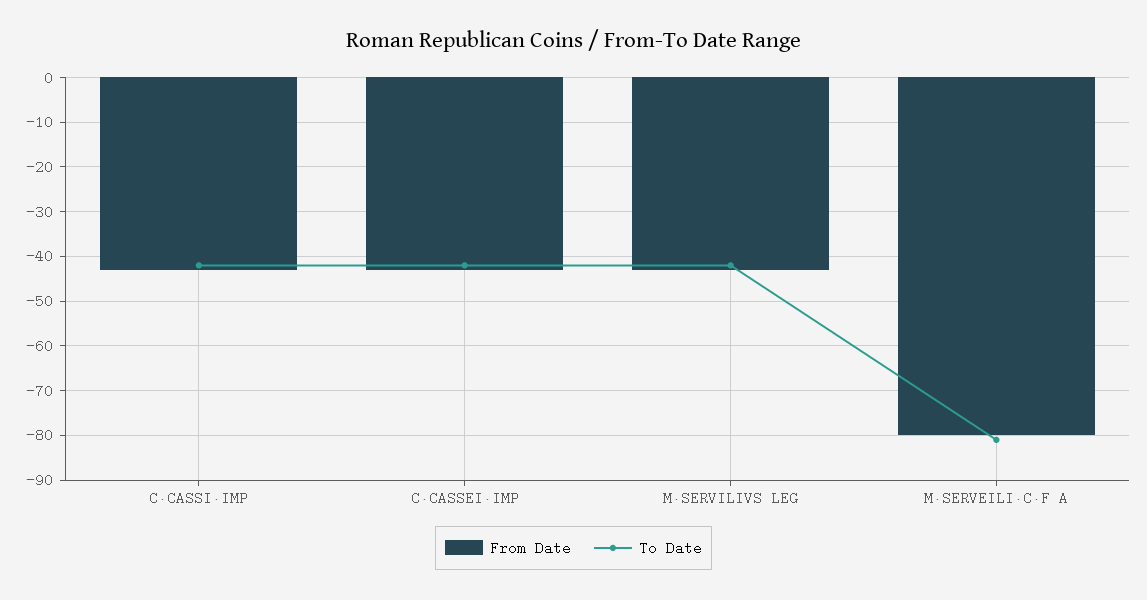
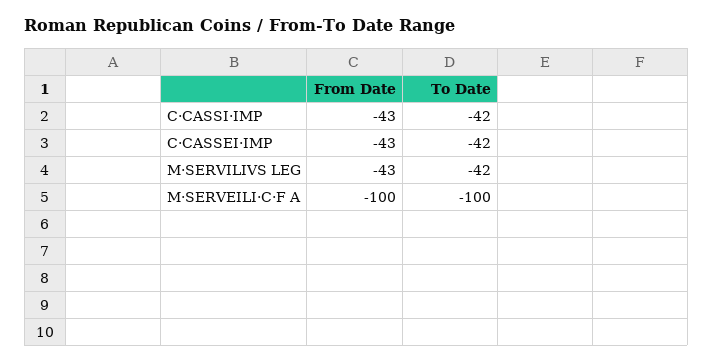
From Date, M·SERVEILI·C·F A: -80 -> -100
To Date, M·SERVEILI·C·F A: -80 -> -100

